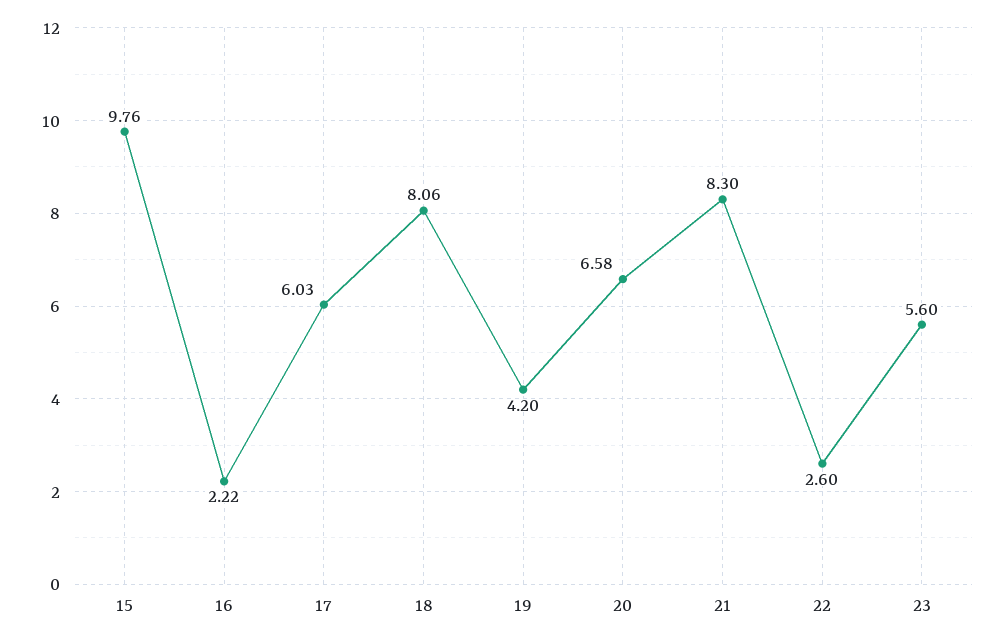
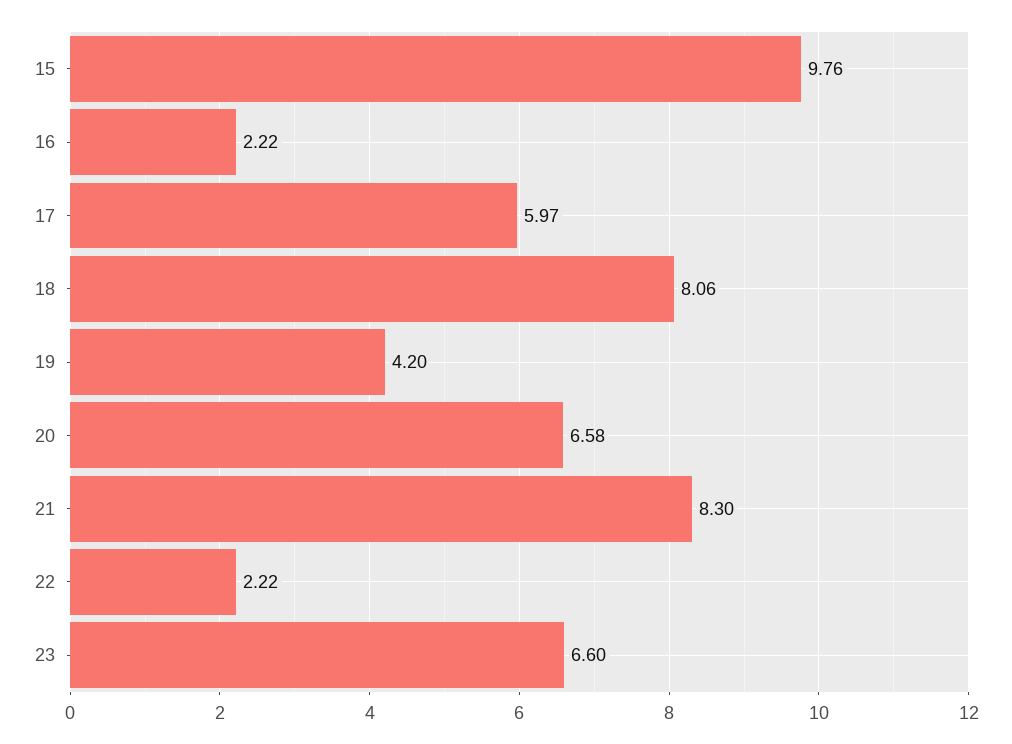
17: 6.03 -> 5.97
22: 2.6 -> 2.22
23: 5.6 -> 6.6

